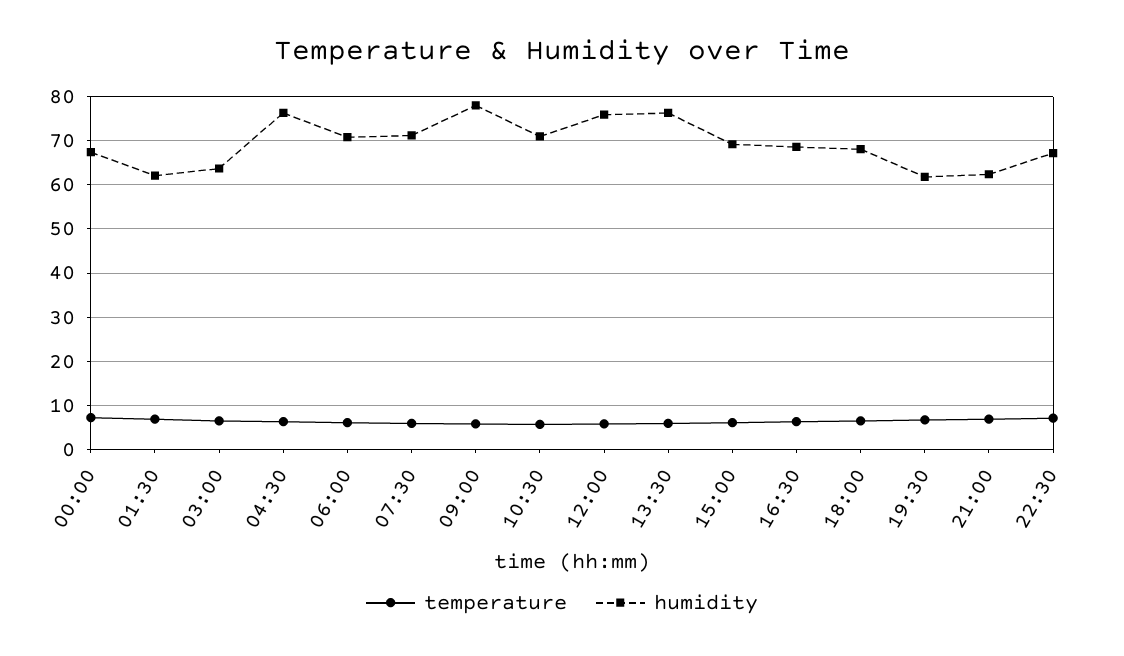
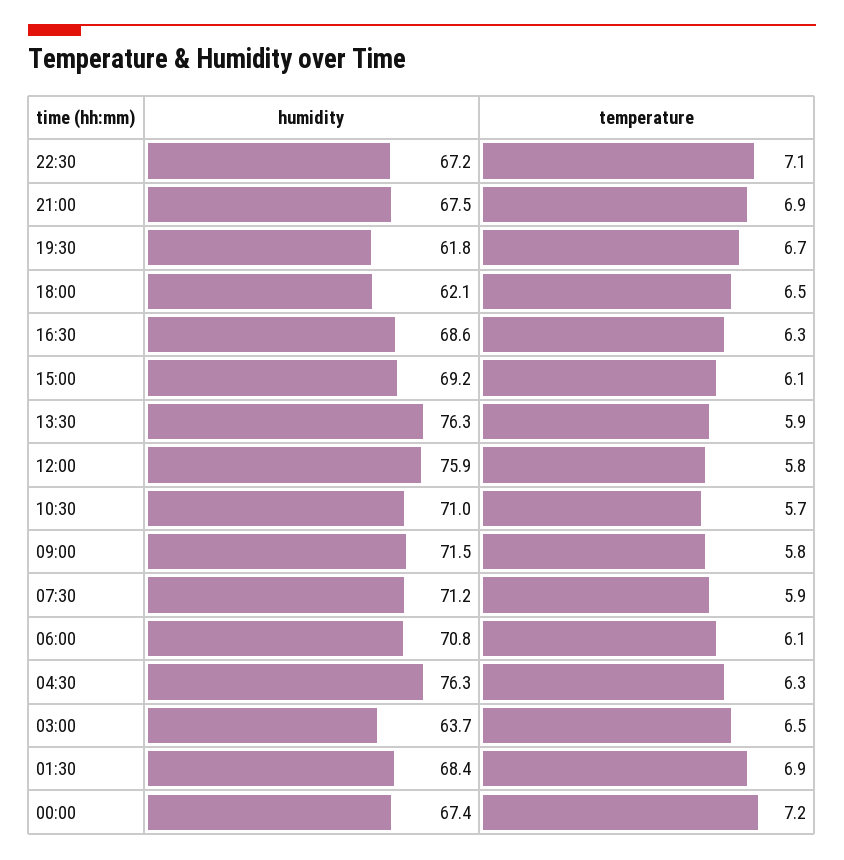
humidity, 01:30: 62 -> 68.4
humidity, 09:00: 78 -> 71.5
humidity, 18:00: 68 -> 62.1
humidity, 21:00: 62 -> 67.5

